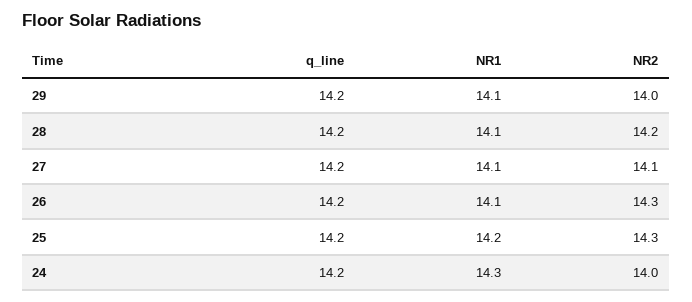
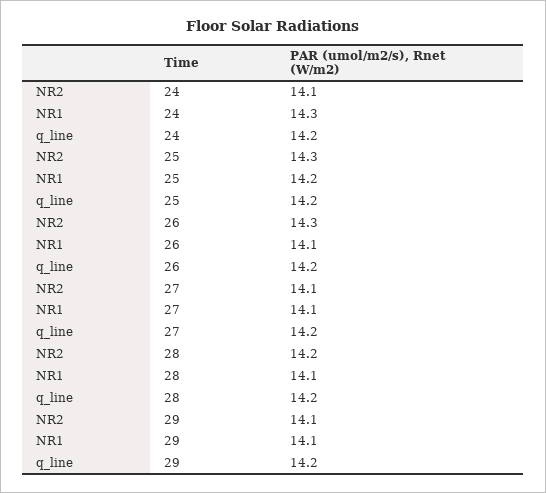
NR2, 29: 14 -> 14.1
NR2, 24: 14 -> 14.1

